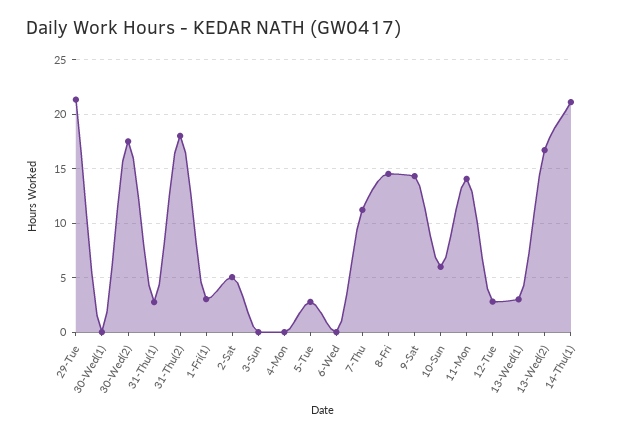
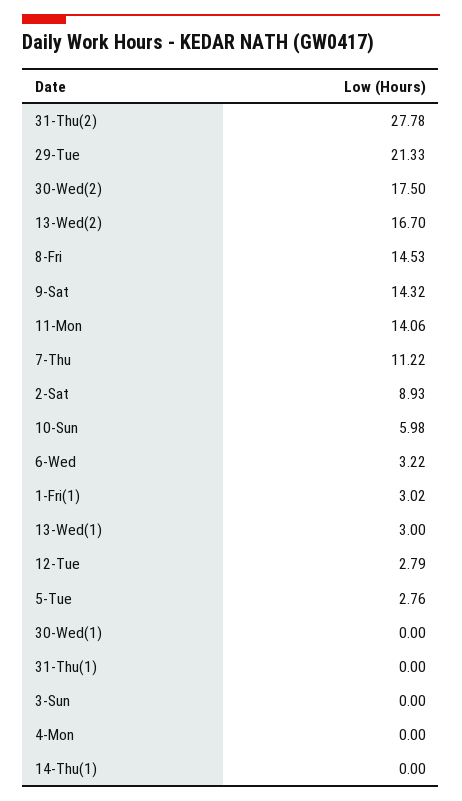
31-Thu(1): 3 -> 0
31-Thu(2): 18 -> 27.78
2-Sat: 5 -> 8.93
6-Wed: 0 -> 3.22
14-Thu(1): 21 -> 0

